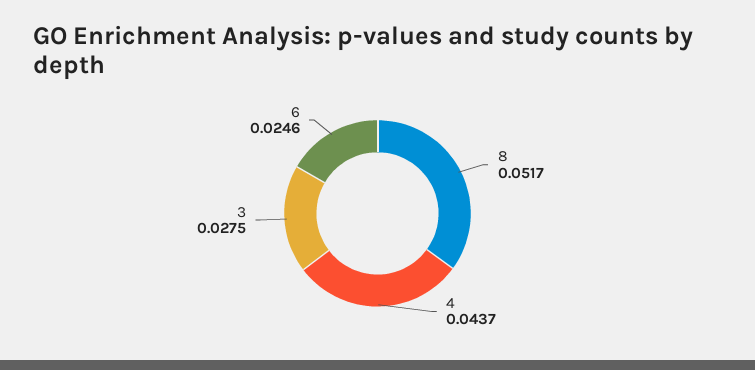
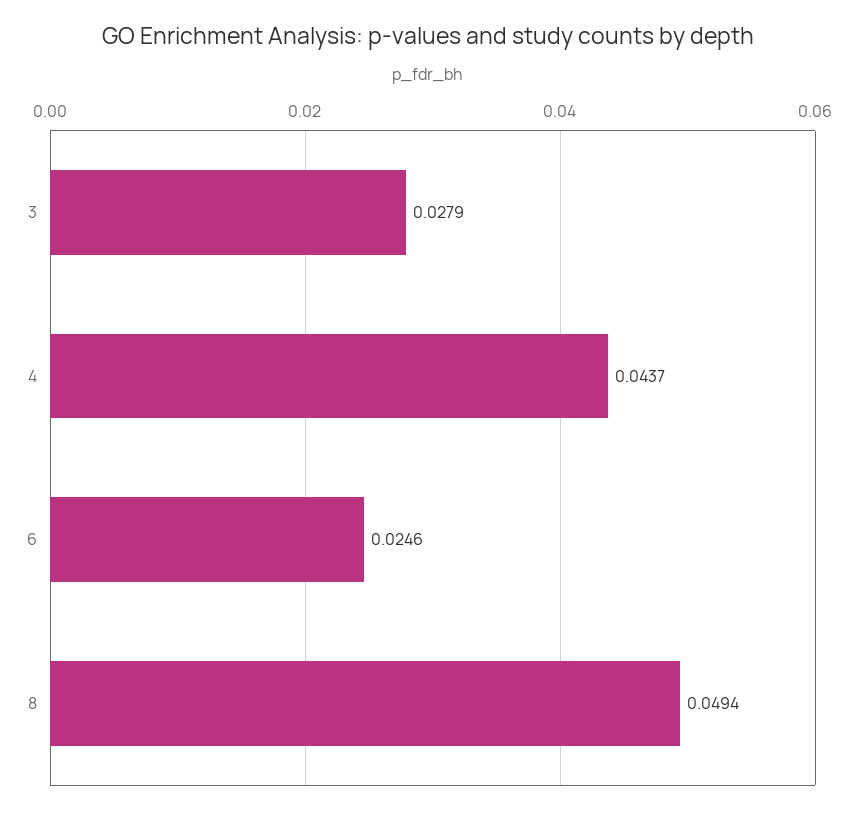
8: 0.0517 -> 0.0494
3: 0.0275 -> 0.0279

